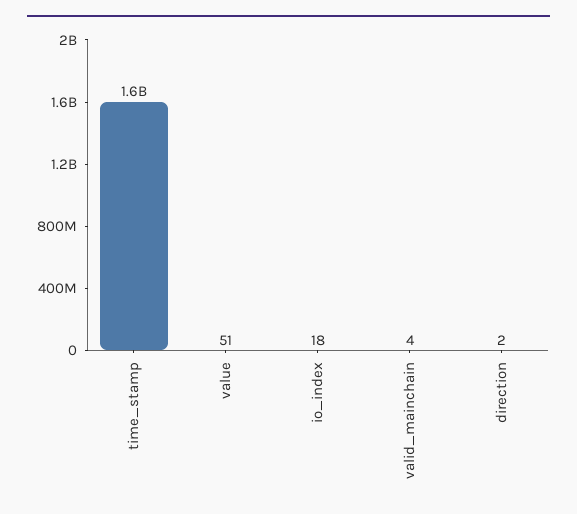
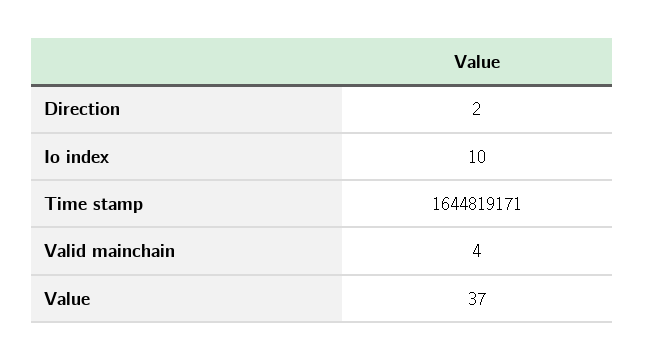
value: 51 -> 37
io_index: 18 -> 10

